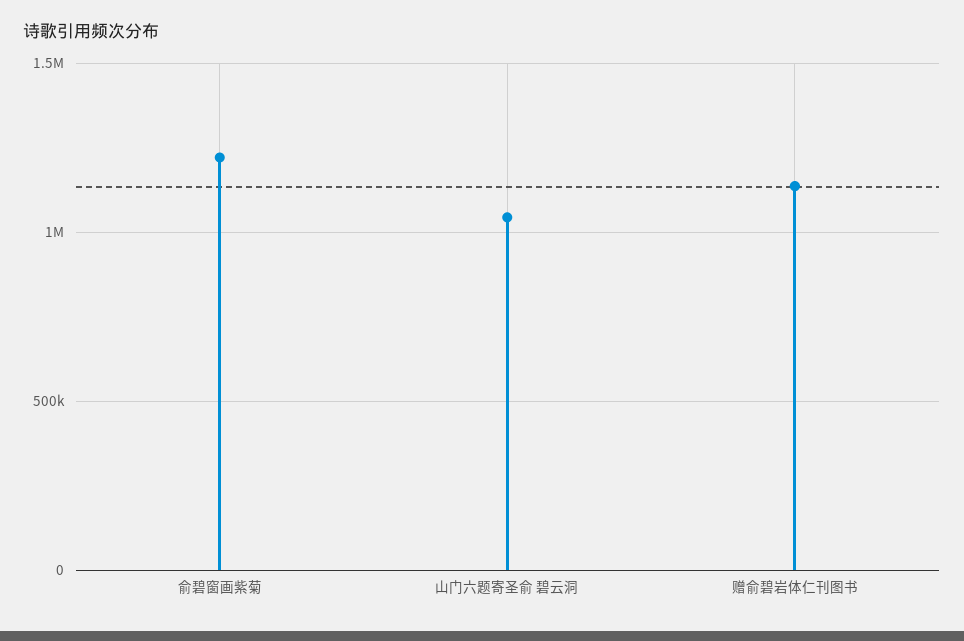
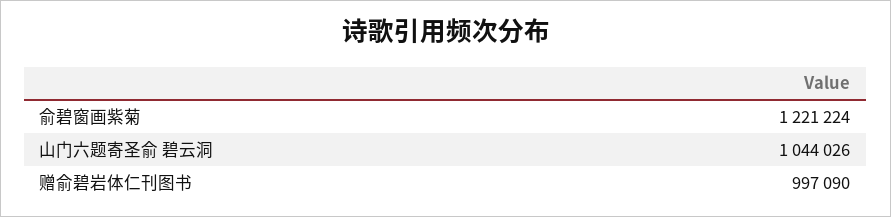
赠俞碧岩体仁刊图书: 1150000 -> 997090

